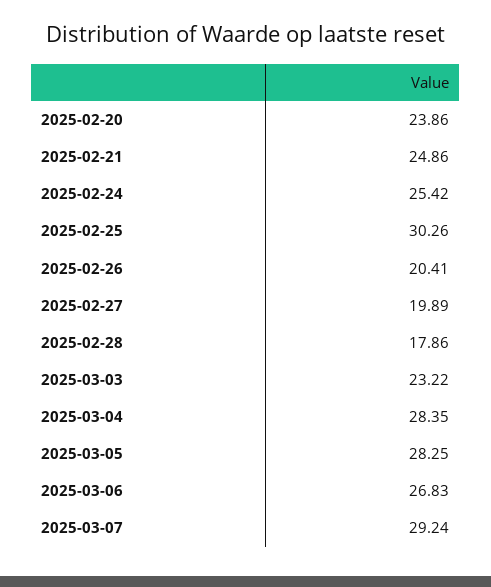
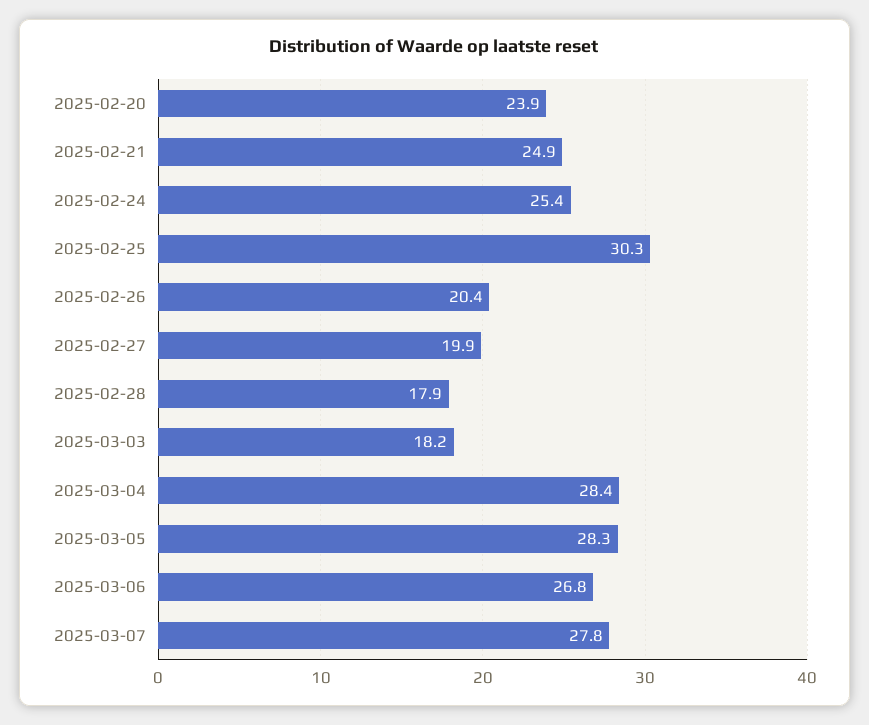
2025-03-03: 23.22 -> 18.2
2025-03-07: 29.24 -> 27.8

